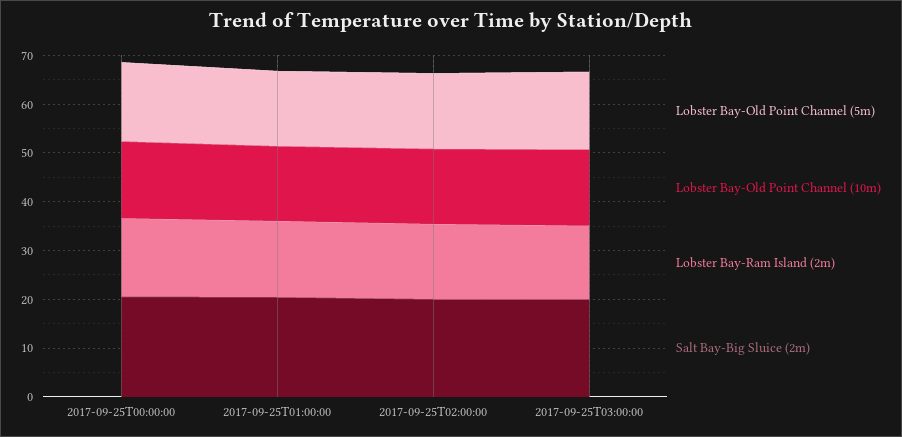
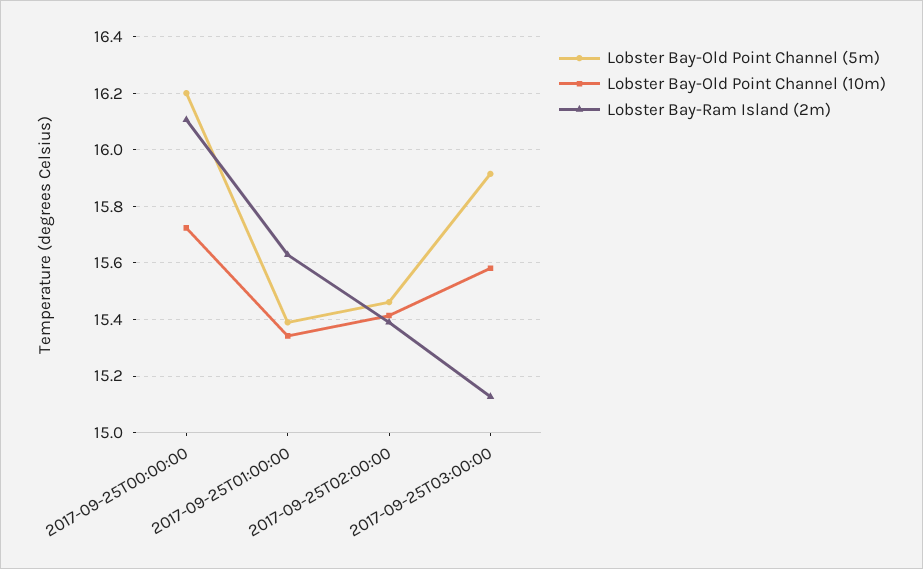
Salt Bay-Big Sluice (2m), 2017-09-25T00:00:00: 20 -> none
Salt Bay-Big Sluice (2m), 2017-09-25T01:00:00: 20 -> none
Salt Bay-Big Sluice (2m), 2017-09-25T02:00:00: 20 -> none
Salt Bay-Big Sluice (2m), 2017-09-25T03:00:00: 20 -> none

